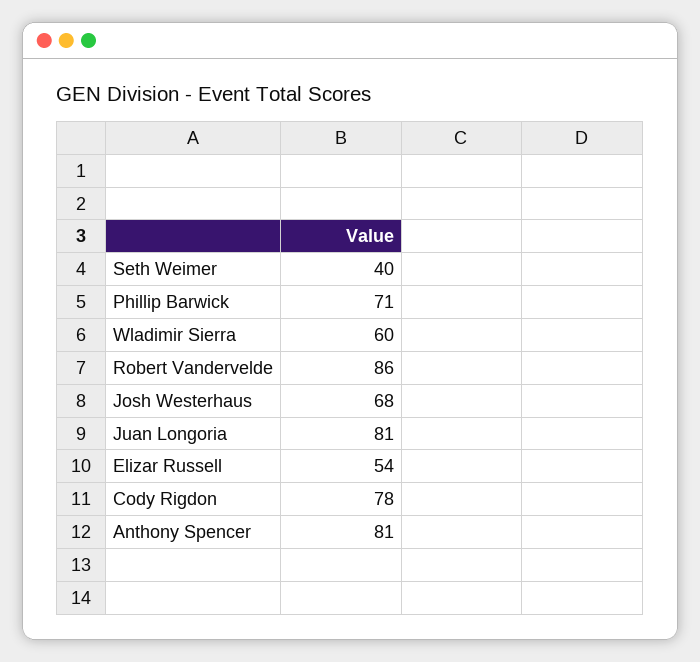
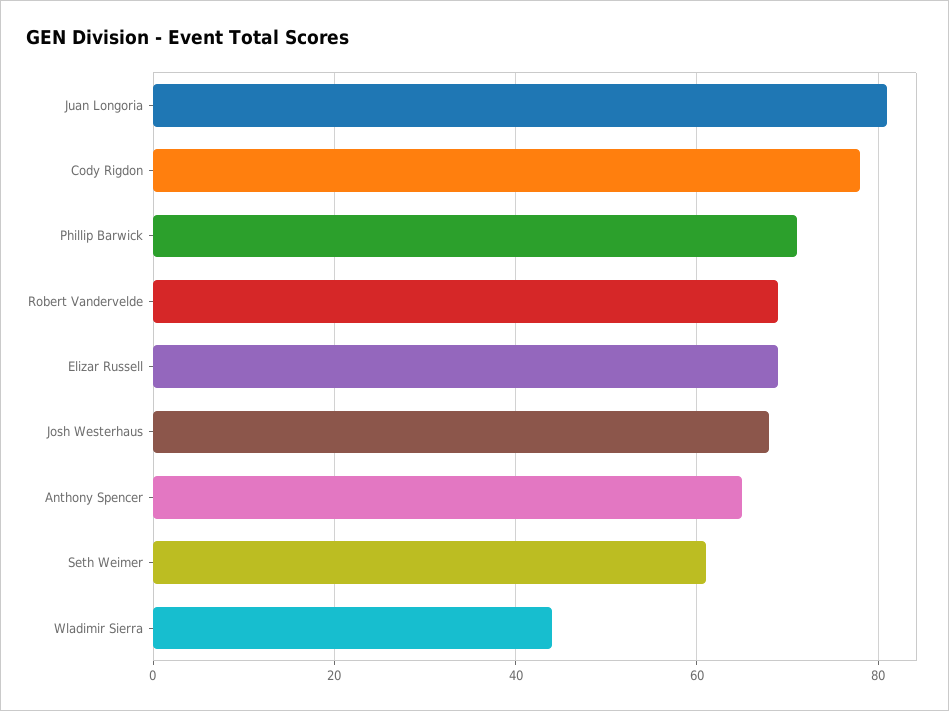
Seth Weimer: 40 -> 60
Wladimir Sierra: 60 -> 45
Robert Vandervelde: 86 -> 70
Elizar Russell: 54 -> 70
Anthony Spencer: 81 -> 65

